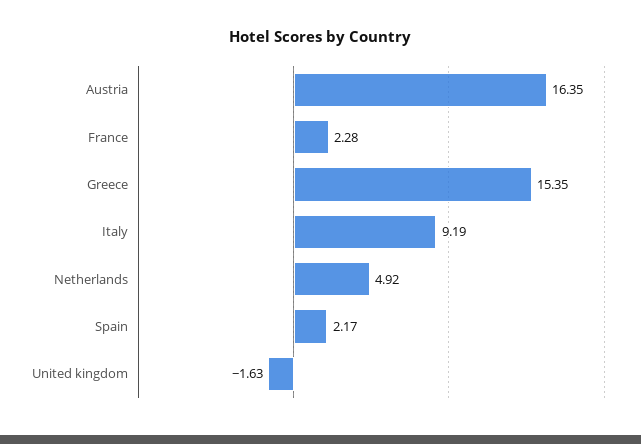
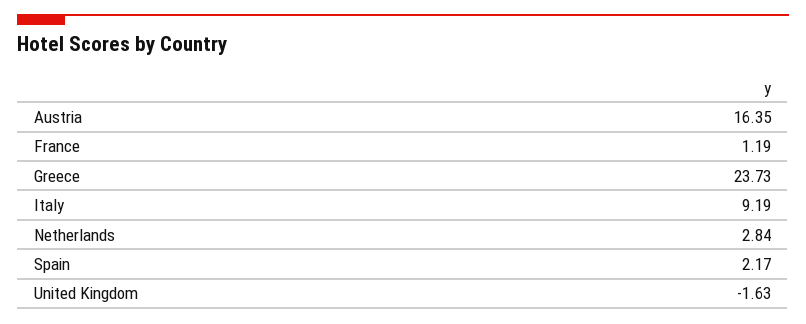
France: 2.28 -> 1.19
Greece: 15.35 -> 23.73
Netherlands: 4.92 -> 2.84

